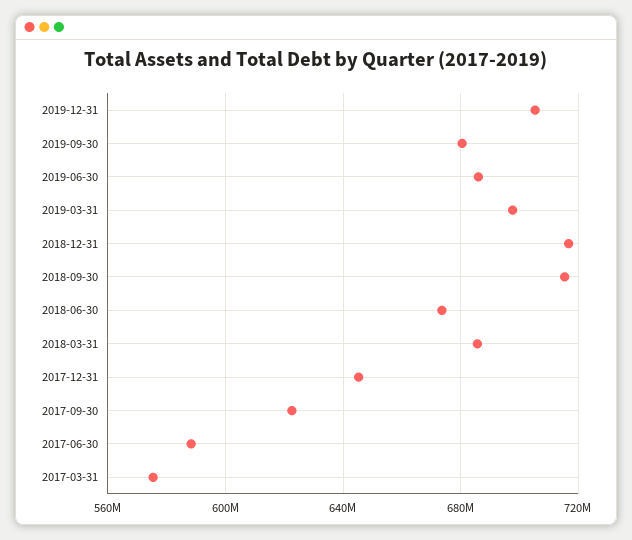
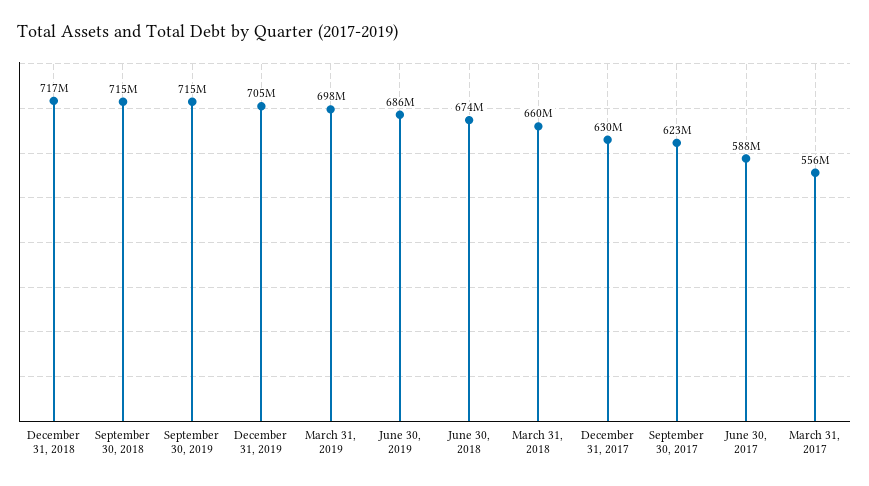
2019-09-30: 680000000 -> 715000000
2018-03-31: 685000000 -> 660000000
2017-12-31: 645000000 -> 630000000
2017-03-31: 575000000 -> 556000000

